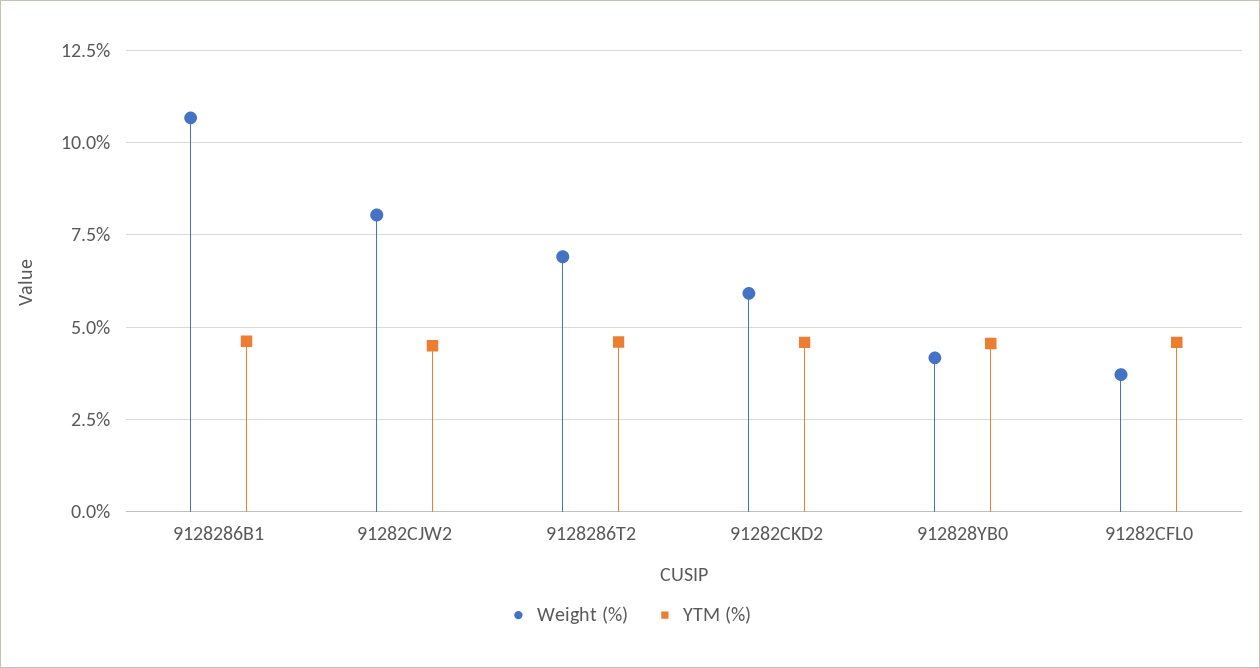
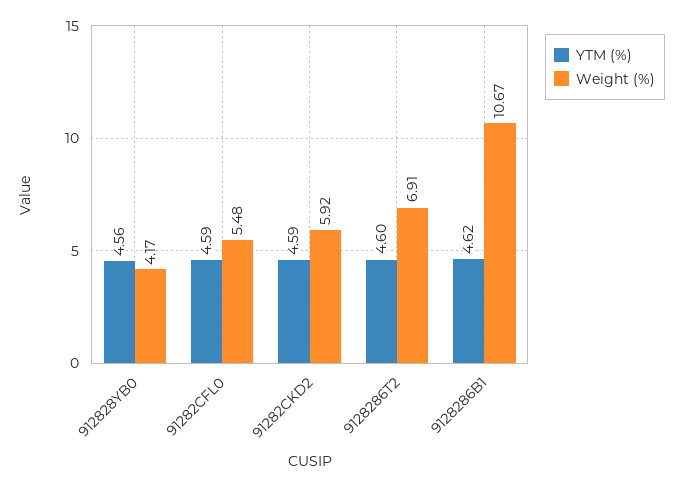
Weight (%), 91282CJW2: 8 -> none
YTM (%), 91282CJW2: 4.5 -> none
Weight (%), 91282CFL0: 3.75 -> 5.48

